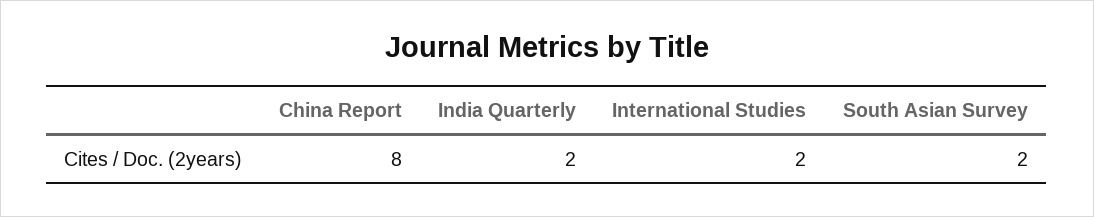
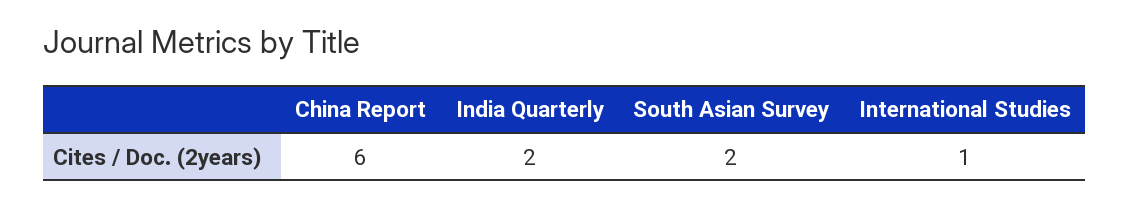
China Report: 8 -> 6
International Studies: 2 -> 1

